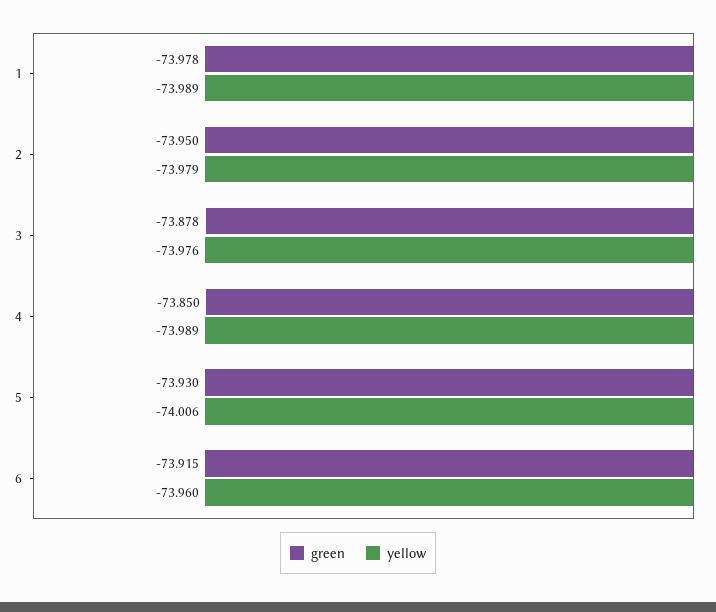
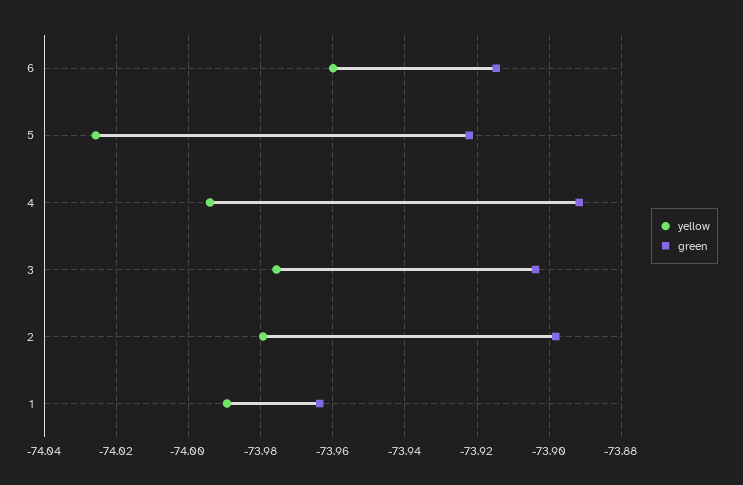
green, 1: -73.978 -> -73.964
green, 2: -73.95 -> -73.898
green, 3: -73.878 -> -73.904
green, 4: -73.85 -> -73.892
yellow, 4: -73.989 -> -73.994
green, 5: -73.93 -> -73.922
yellow, 5: -74.006 -> -74.026

